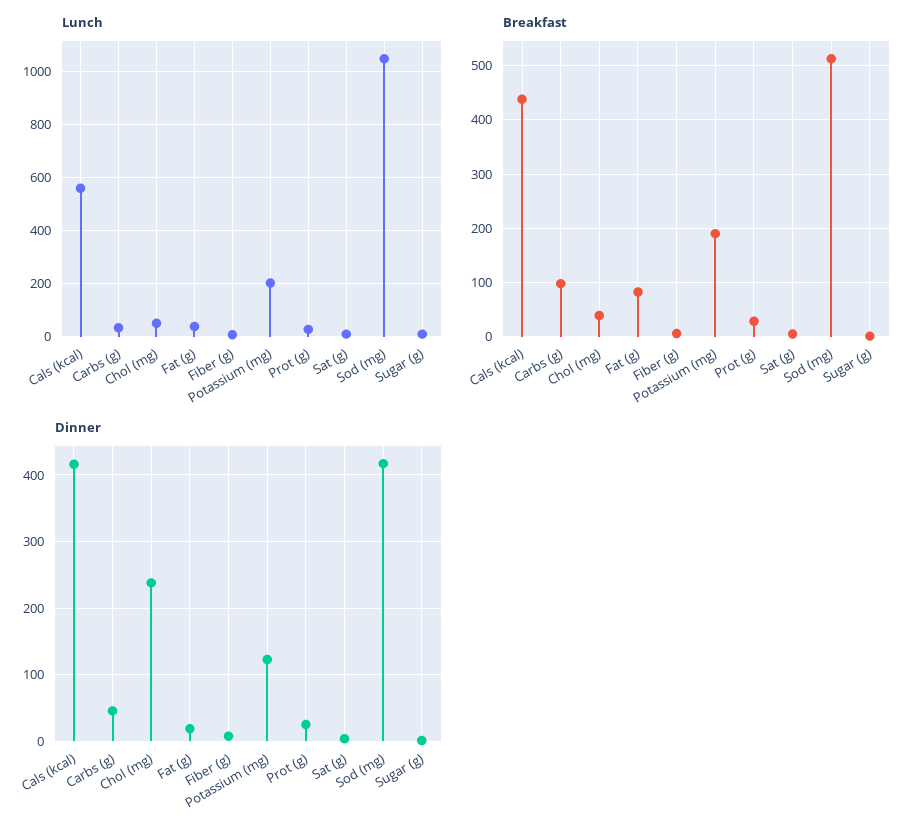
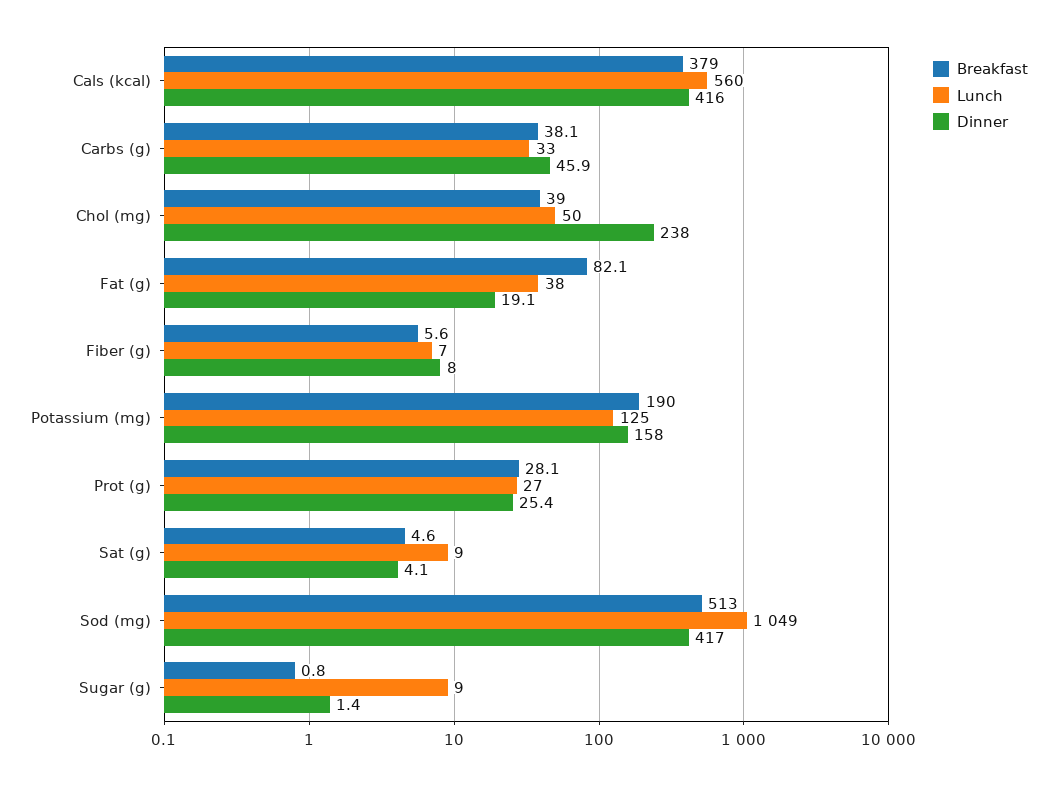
Lunch, Potassium (mg): 200 -> 125
Breakfast, Cals (kcal): 440 -> 379
Breakfast, Carbs (g): 100 -> 38.1
Dinner, Potassium (mg): 120 -> 158

